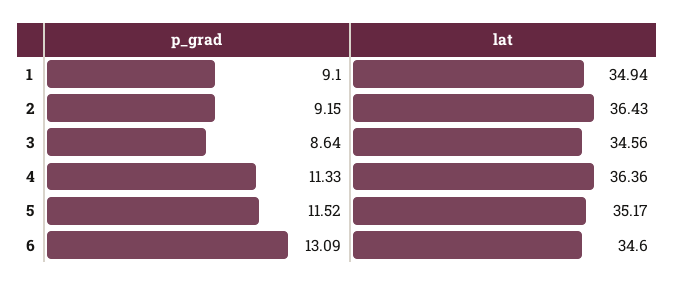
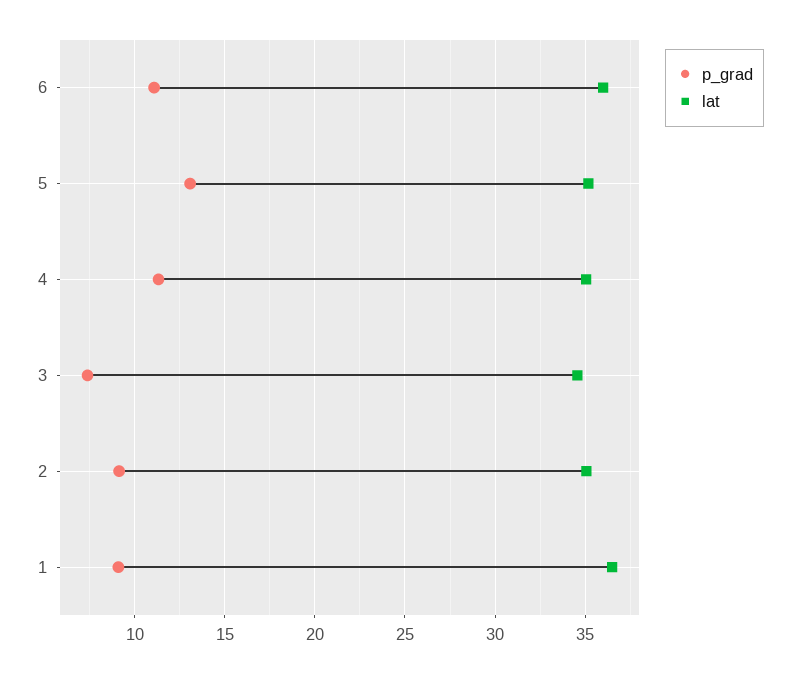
lat, 1: 34.94 -> 36.5
lat, 2: 36.43 -> 35
p_grad, 3: 8.64 -> 7.5
lat, 4: 36.36 -> 35
p_grad, 5: 11.52 -> 13
p_grad, 6: 13.09 -> 11
lat, 6: 34.6 -> 36

